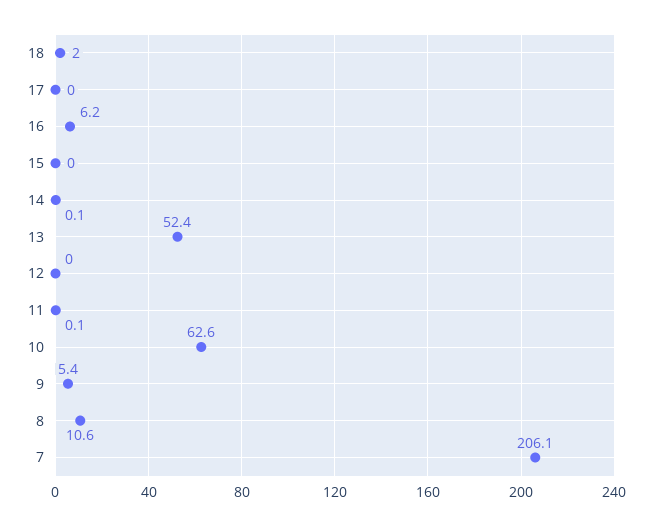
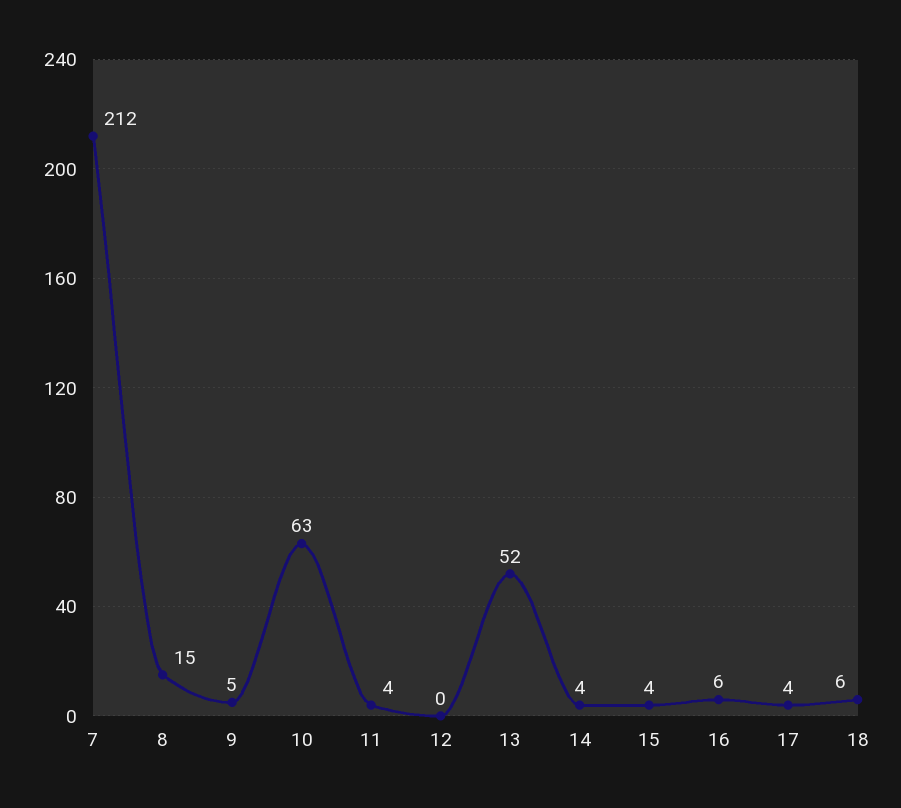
18: 2 -> 6
17: 0 -> 4
15: 0 -> 4
14: 0.1 -> 4
11: 0.1 -> 4
8: 10.6 -> 15
7: 206.1 -> 212

